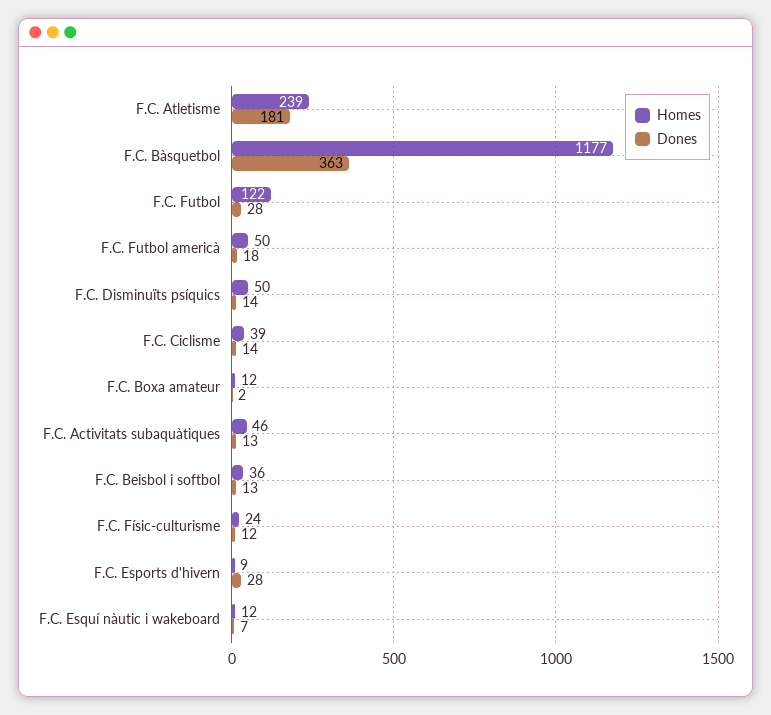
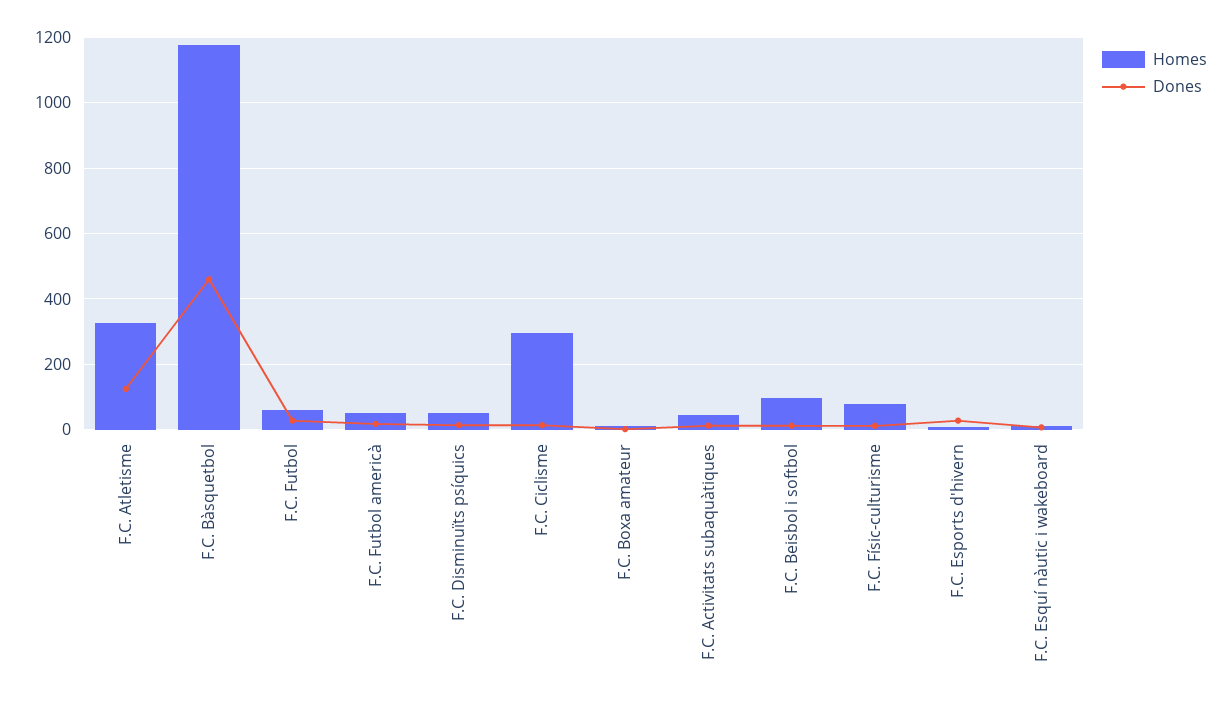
Homes, F.C. Atletisme: 239 -> 320
Dones, F.C. Atletisme: 181 -> 120
Dones, F.C. Bàsquetbol: 363 -> 460
Homes, F.C. Futbol: 122 -> 60
Homes, F.C. Ciclisme: 39 -> 300
Homes, F.C. Beisbol i softbol: 36 -> 100
Homes, F.C. Físic-culturisme: 24 -> 80

